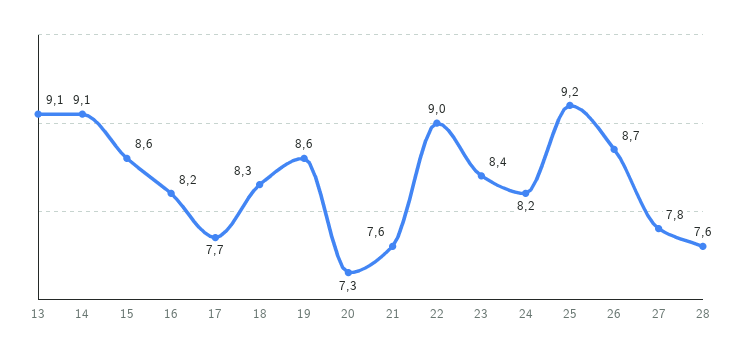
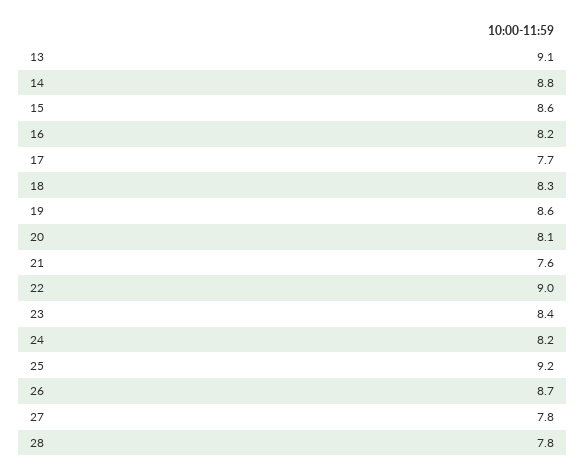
14: 9.1 -> 8.8
20: 7.3 -> 8.1
28: 7.6 -> 7.8

